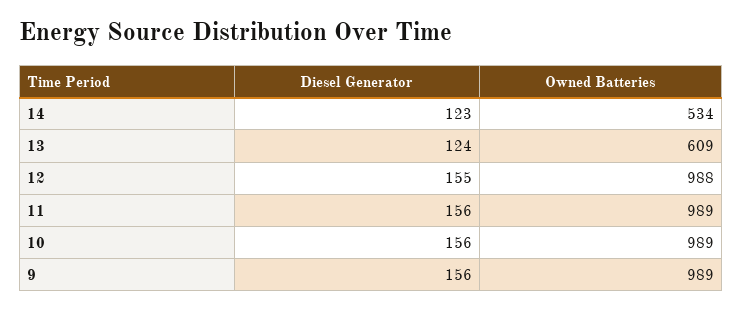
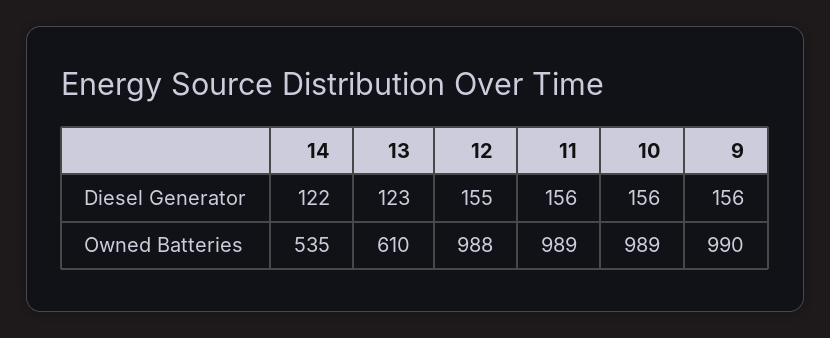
Diesel Generator, 14: 123 -> 122
Owned Batteries, 14: 534 -> 535
Diesel Generator, 13: 124 -> 123
Owned Batteries, 13: 609 -> 610
Owned Batteries, 9: 989 -> 990

